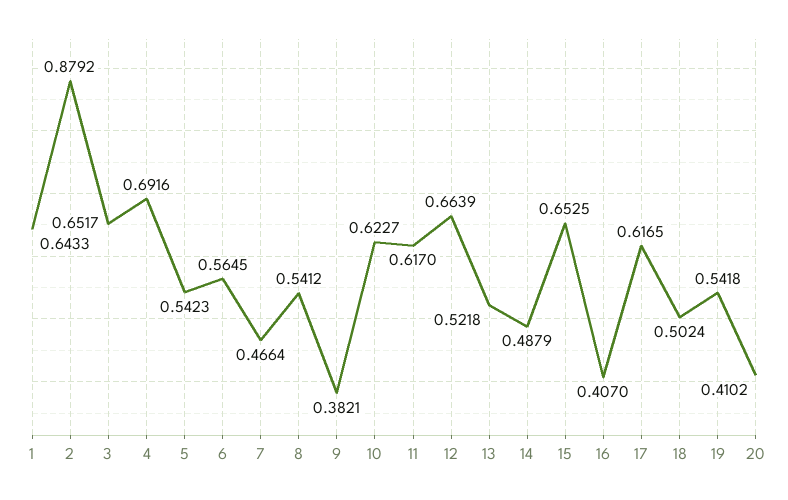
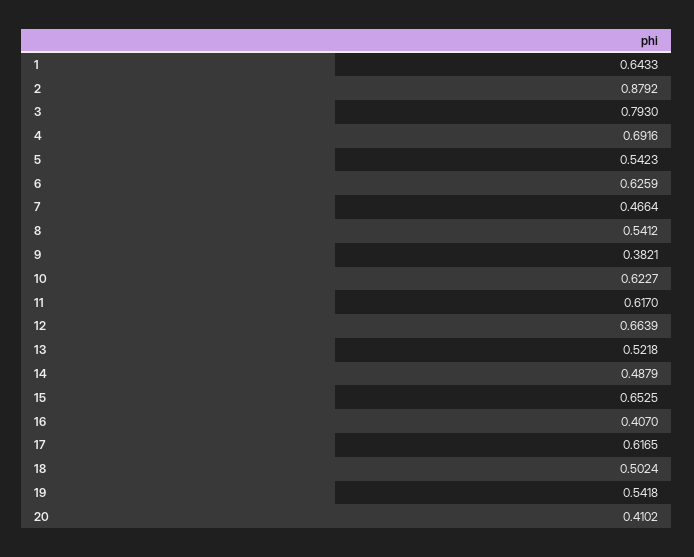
3: 0.6517 -> 0.793
6: 0.5645 -> 0.6259

